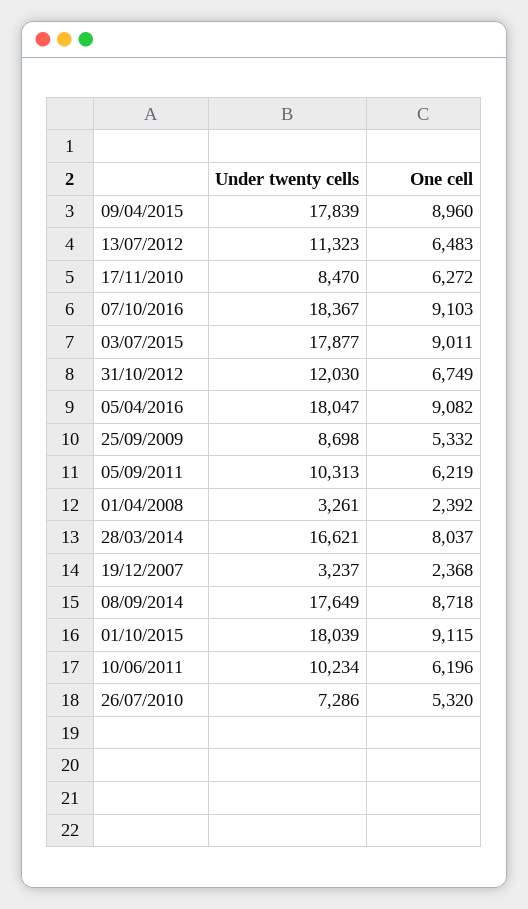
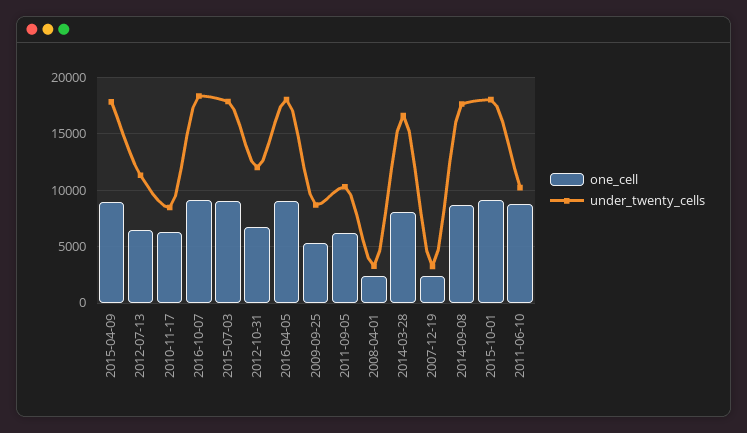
One cell, 10/06/2011: 6196 -> 9000
Under twenty cells, 26/07/2010: 7286 -> none
One cell, 26/07/2010: 5320 -> none

